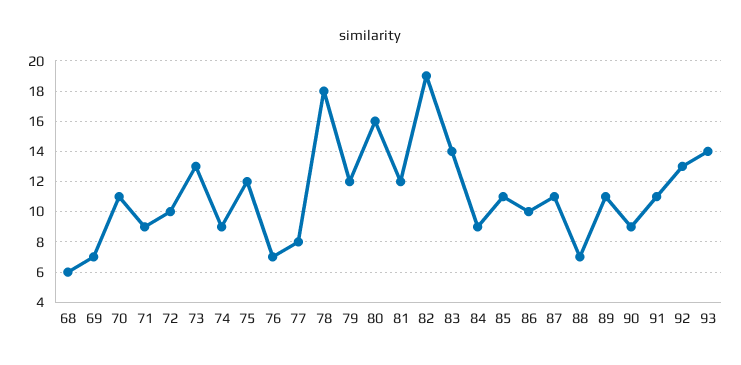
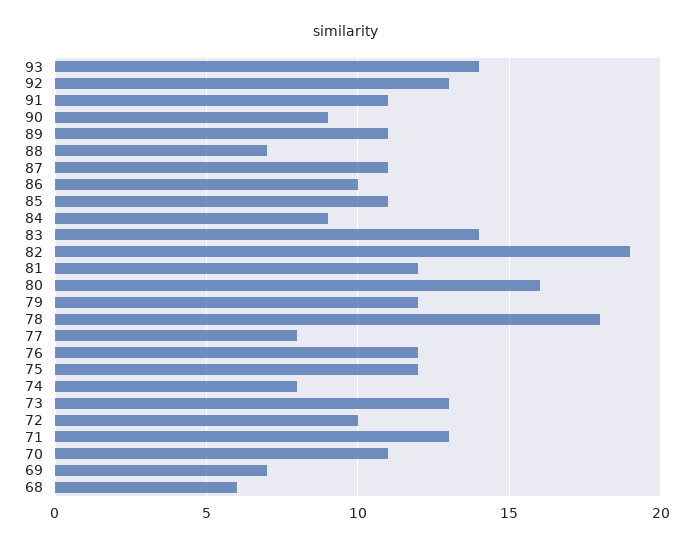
71: 9 -> 13
74: 9 -> 8
76: 7 -> 12

